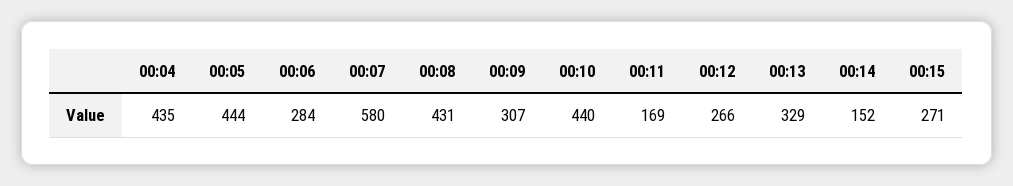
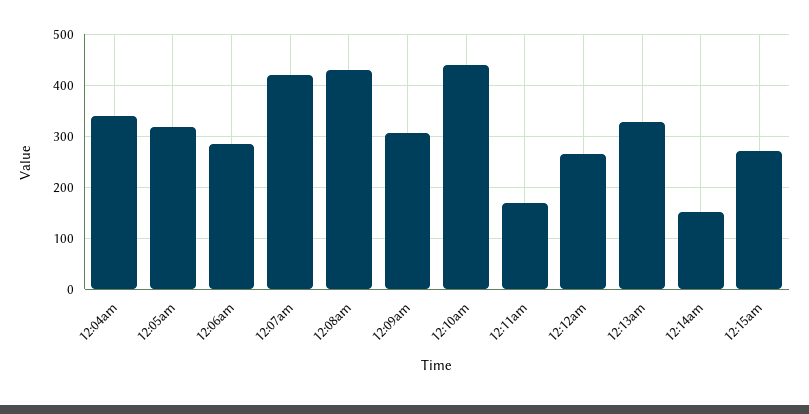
00:04: 435 -> 340
00:05: 444 -> 320
00:07: 580 -> 420

